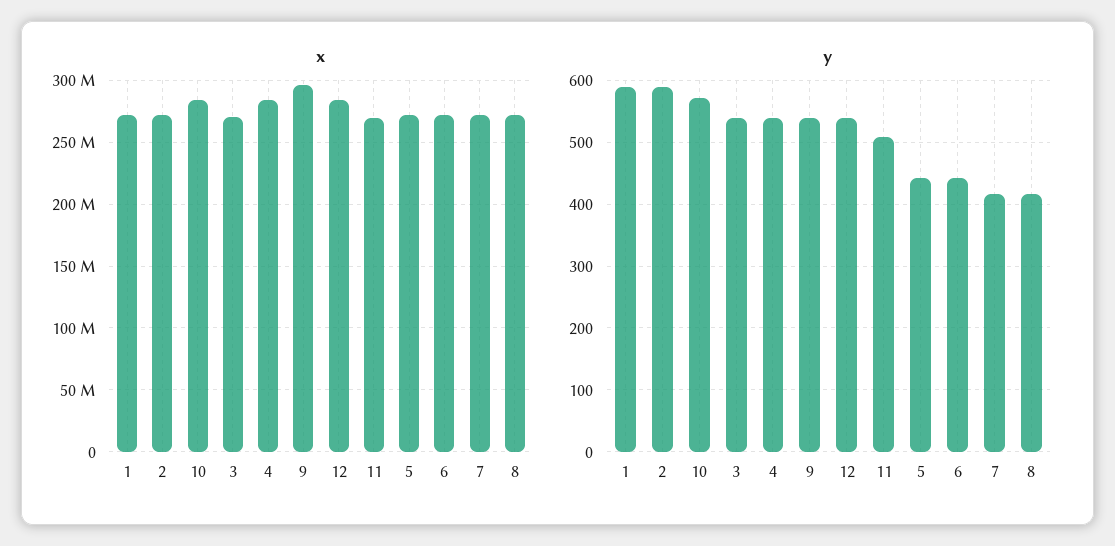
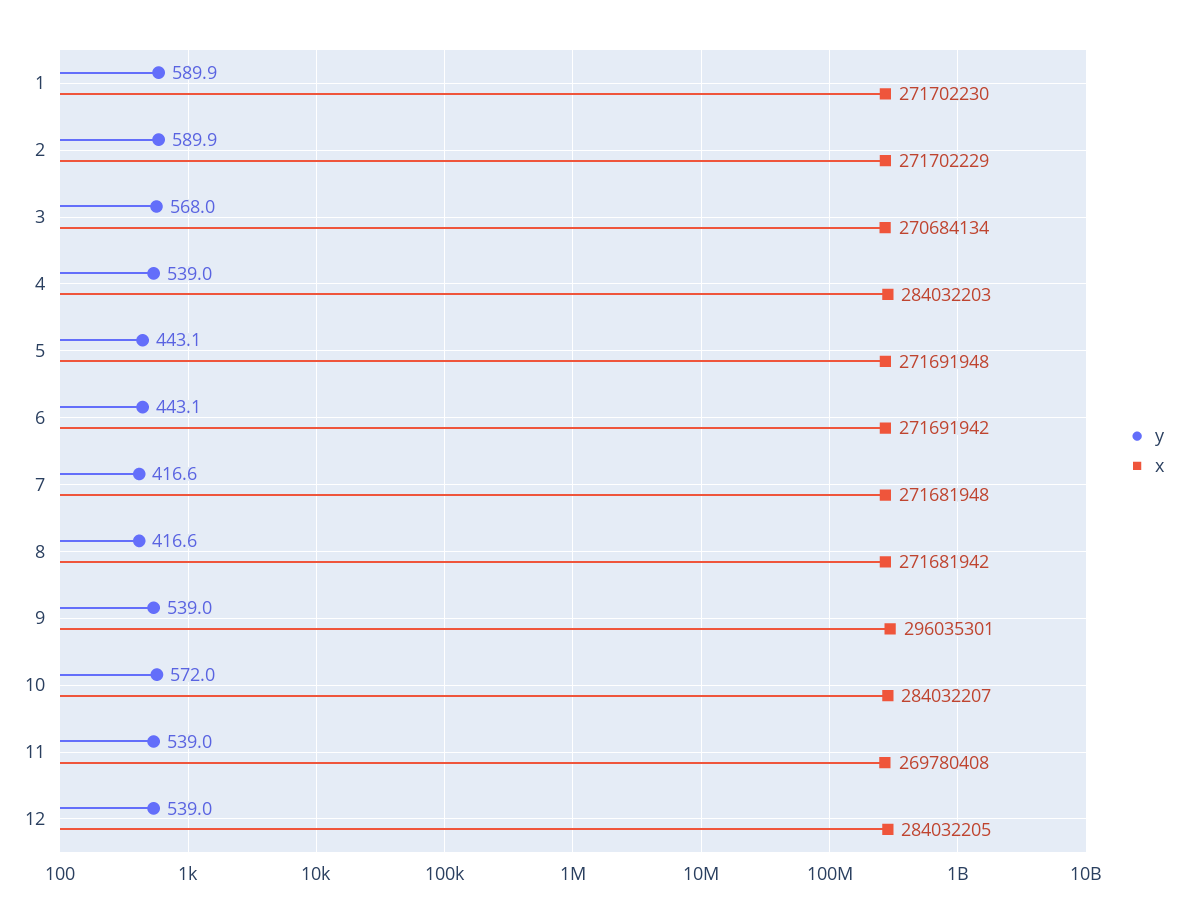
y, 3: 540 -> 568
y, 11: 510 -> 539

